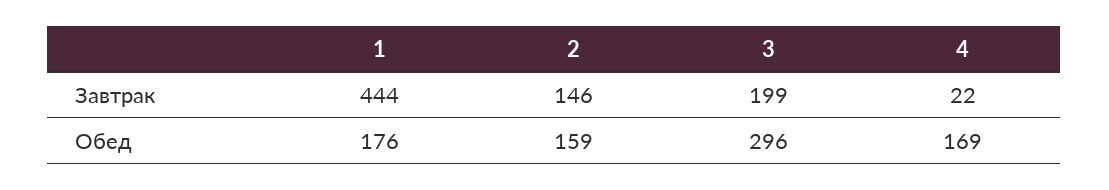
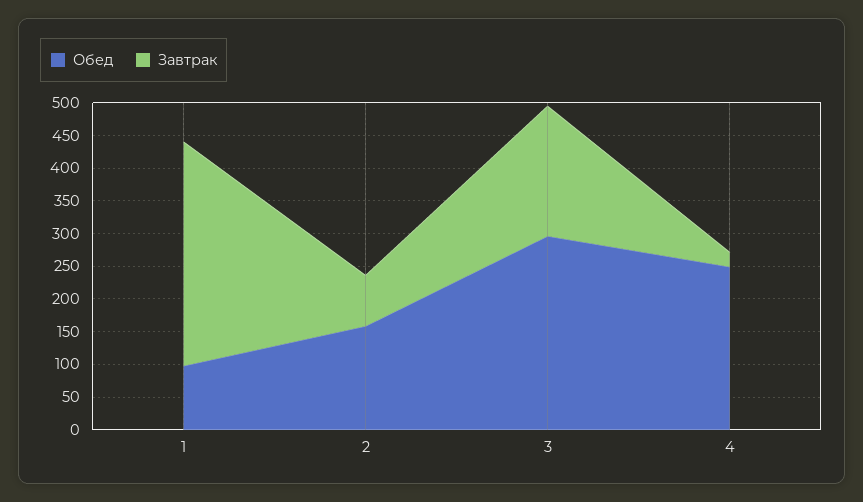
Завтрак, 1: 444 -> 350
Завтрак, 2: 146 -> 75
Обед, 1: 176 -> 100
Обед, 4: 169 -> 250

